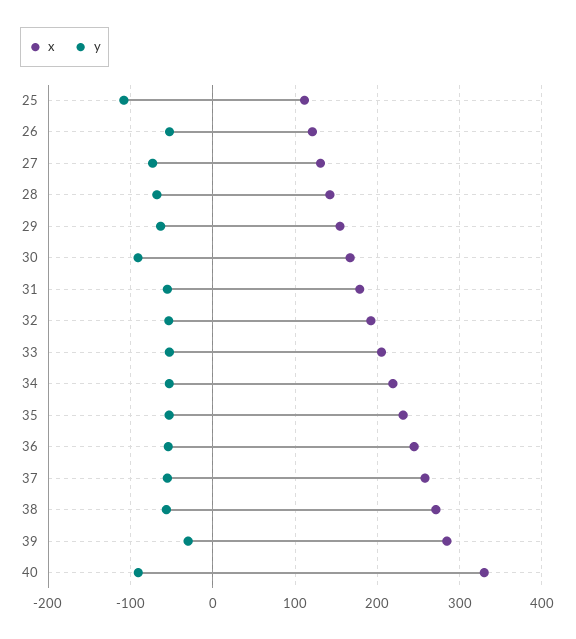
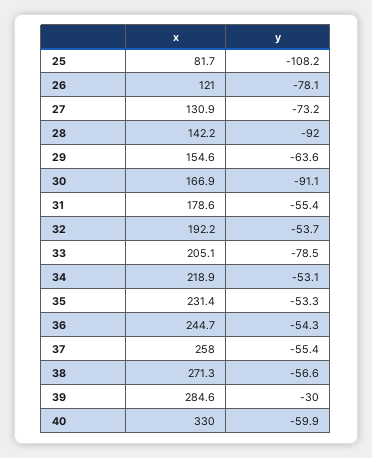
x, 25: 110 -> 81.7
y, 26: -50 -> -78.1
y, 28: -70 -> -92
y, 33: -50 -> -78.5
y, 40: -90 -> -59.9

